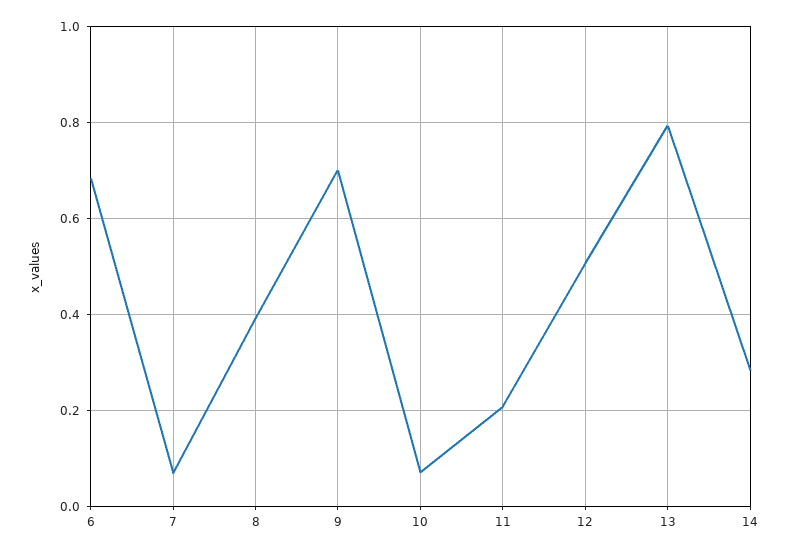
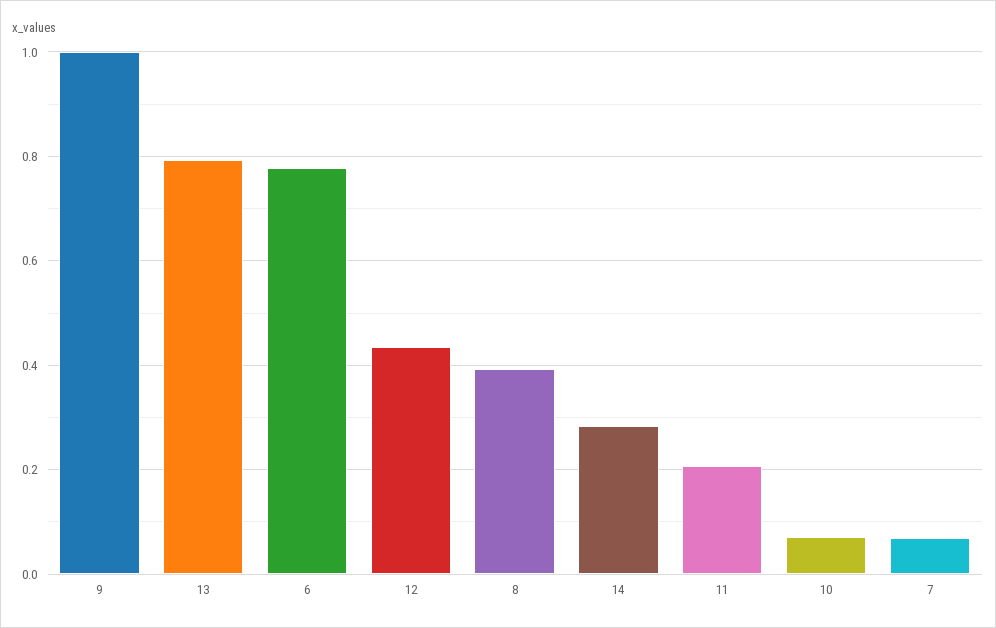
6: 0.68 -> 0.78
9: 0.7 -> 1
12: 0.5 -> 0.44

